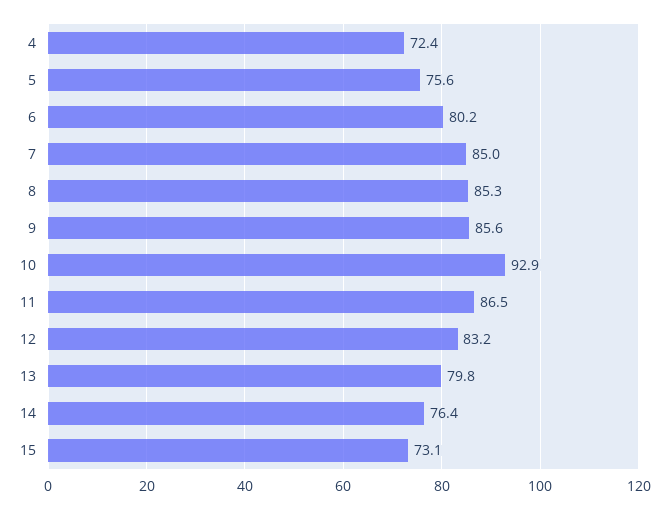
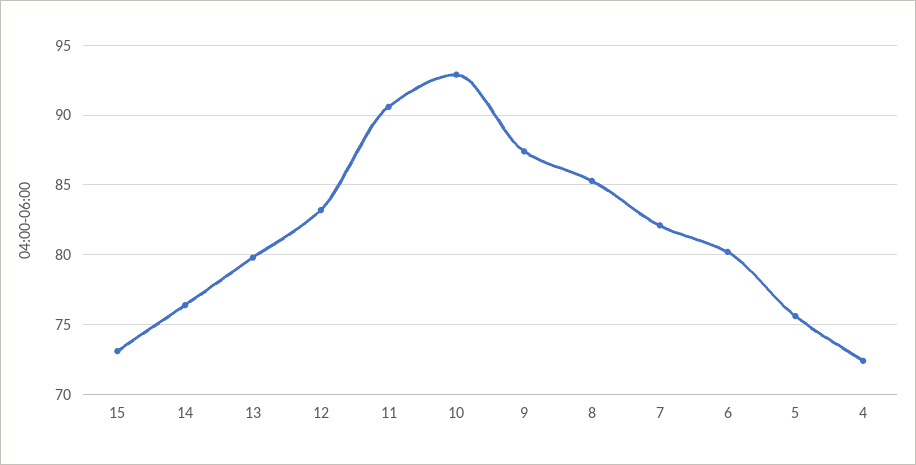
7: 85 -> 82
9: 85.6 -> 87.5
11: 86.5 -> 90.5

